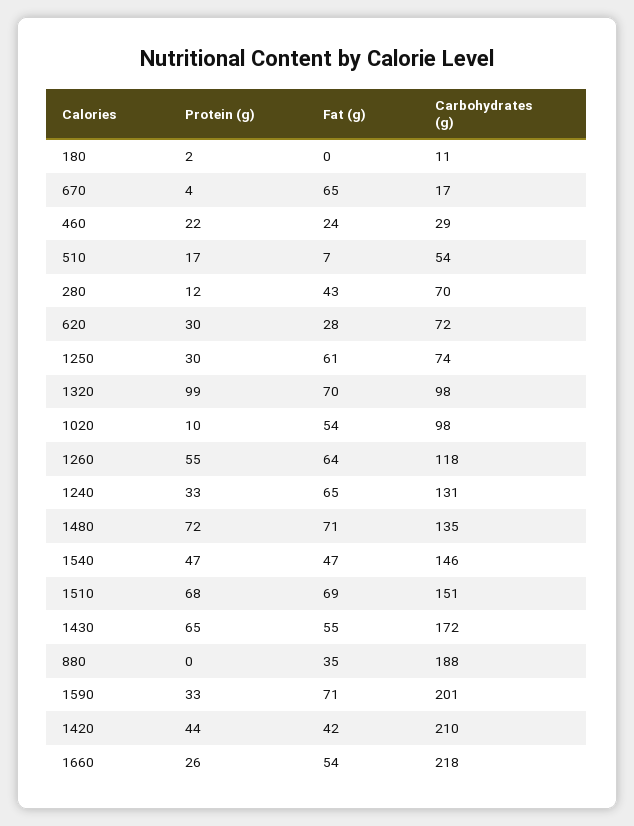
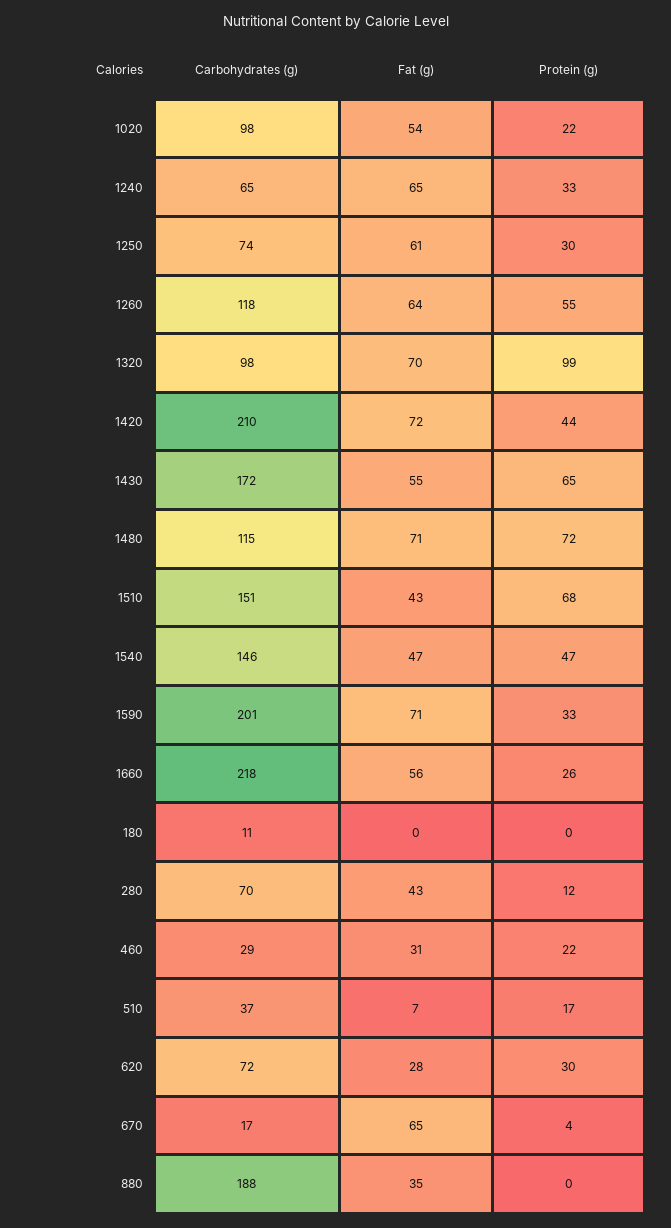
Protein (g), 180: 2 -> 0
Fat (g), 460: 24 -> 31
Carbohydrates (g), 510: 54 -> 37
Protein (g), 1020: 10 -> 22
Carbohydrates (g), 1240: 131 -> 65
Carbohydrates (g), 1480: 135 -> 115
Fat (g), 1510: 69 -> 43
Fat (g), 1420: 42 -> 72
Fat (g), 1660: 54 -> 56

